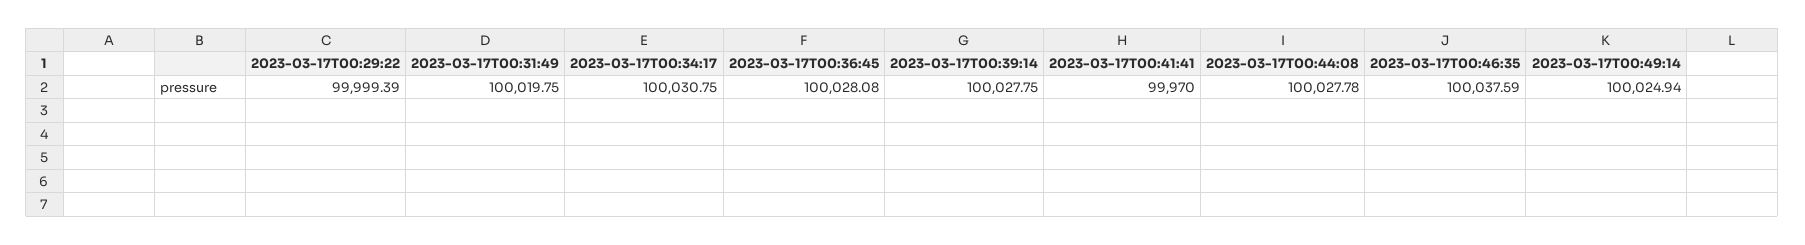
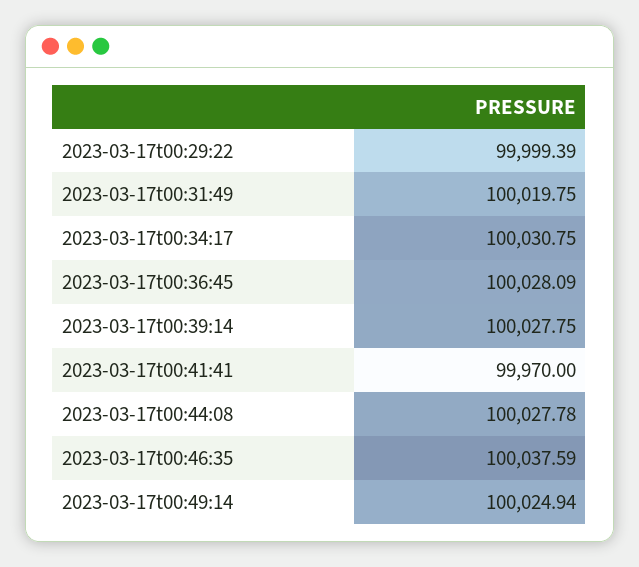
2023-03-17T00:36:45: 100028.08 -> 100028.09

